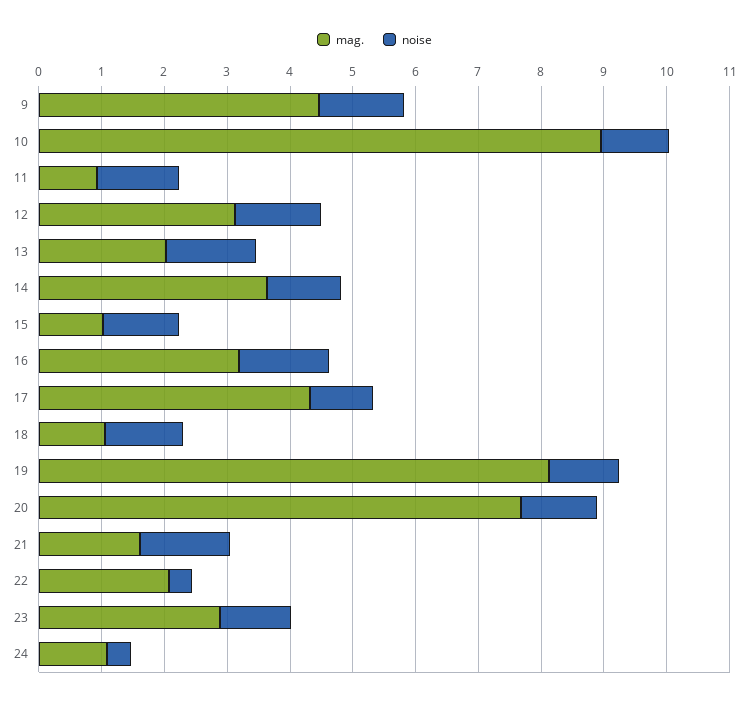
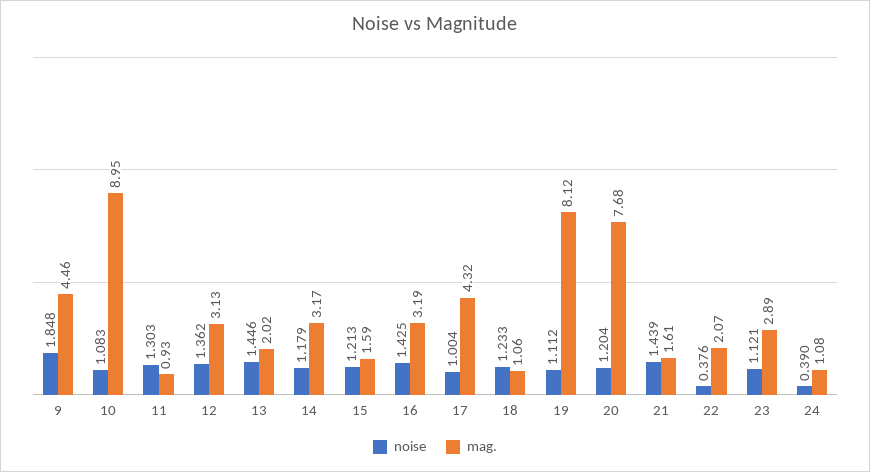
noise, 9: 1.4 -> 1.848
mag., 14: 3.6 -> 3.17
mag., 15: 1 -> 1.59

